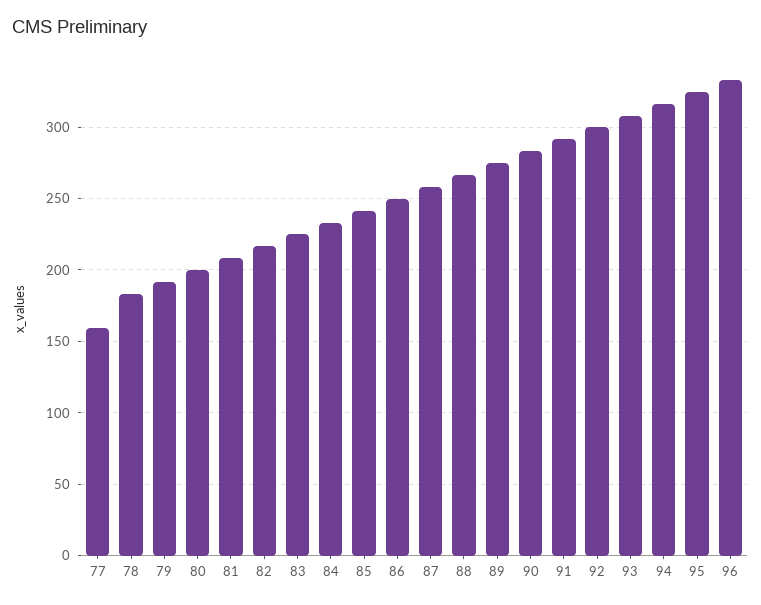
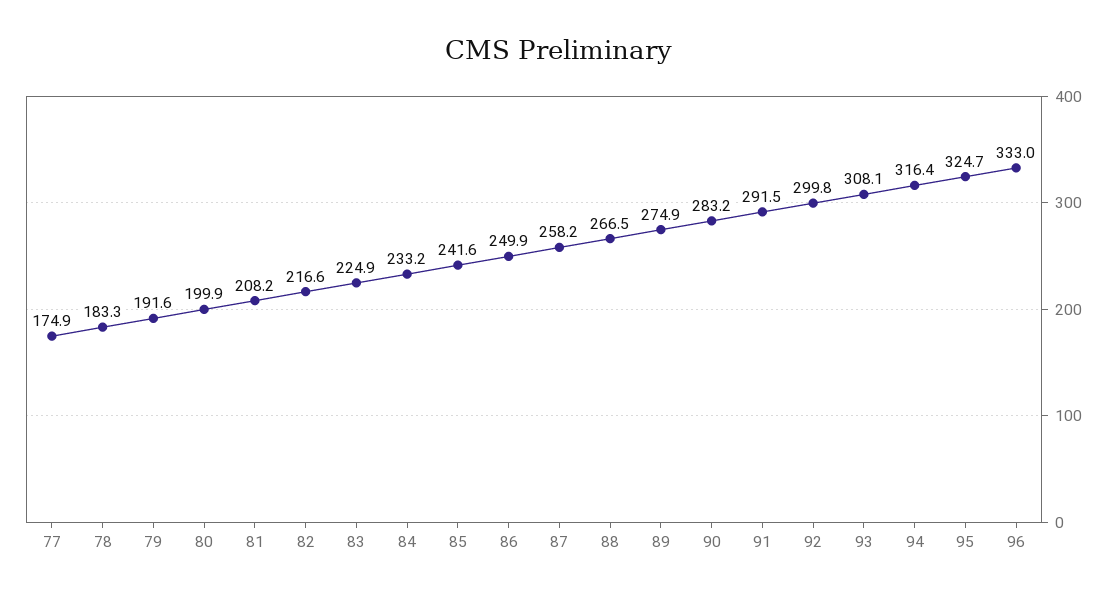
77: 160 -> 174.9

